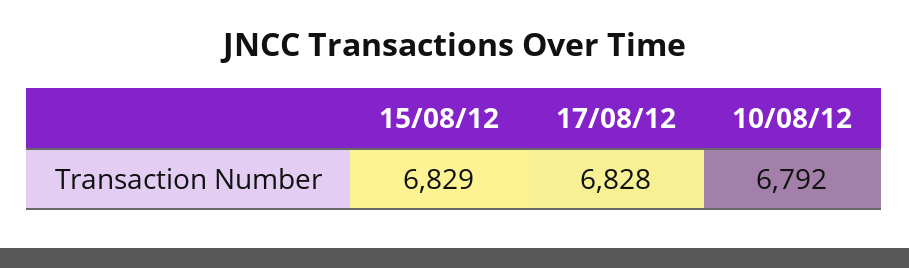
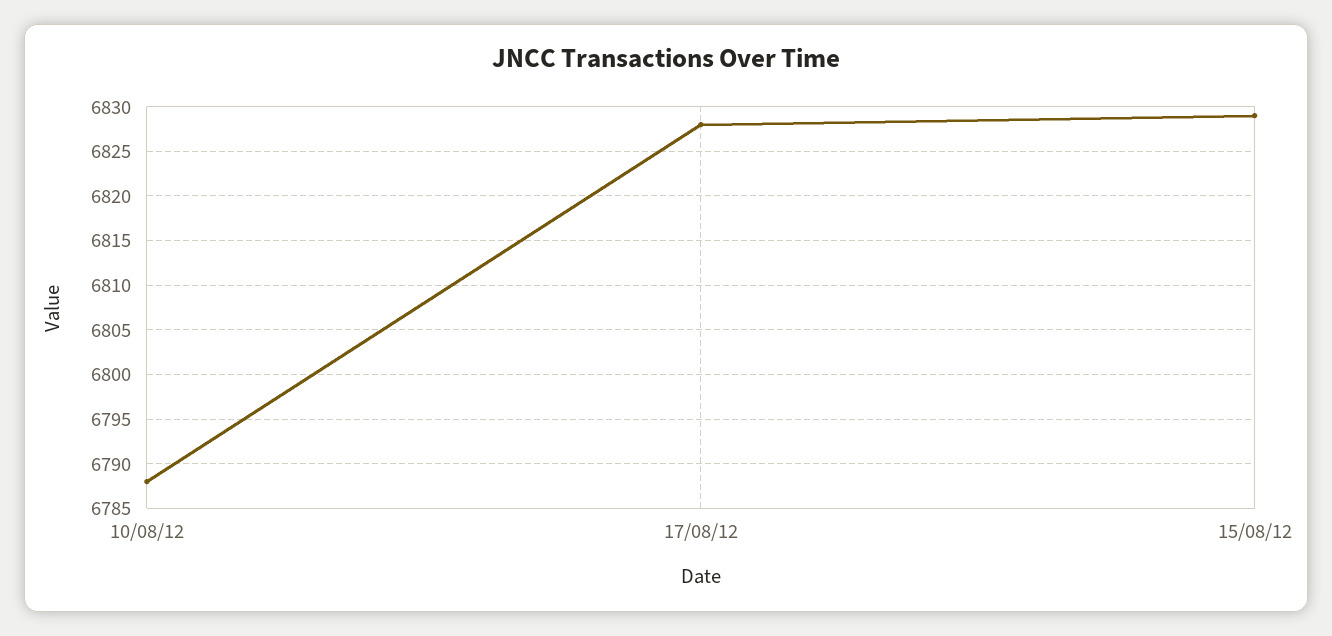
10/08/12: 6792 -> 6788

